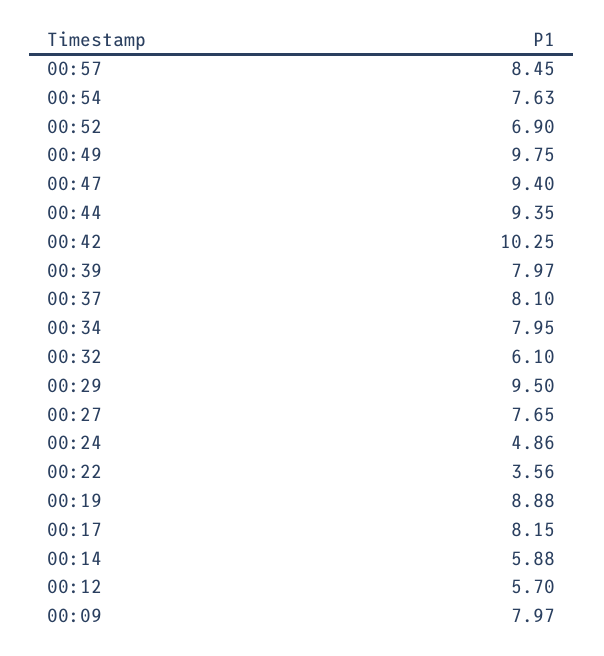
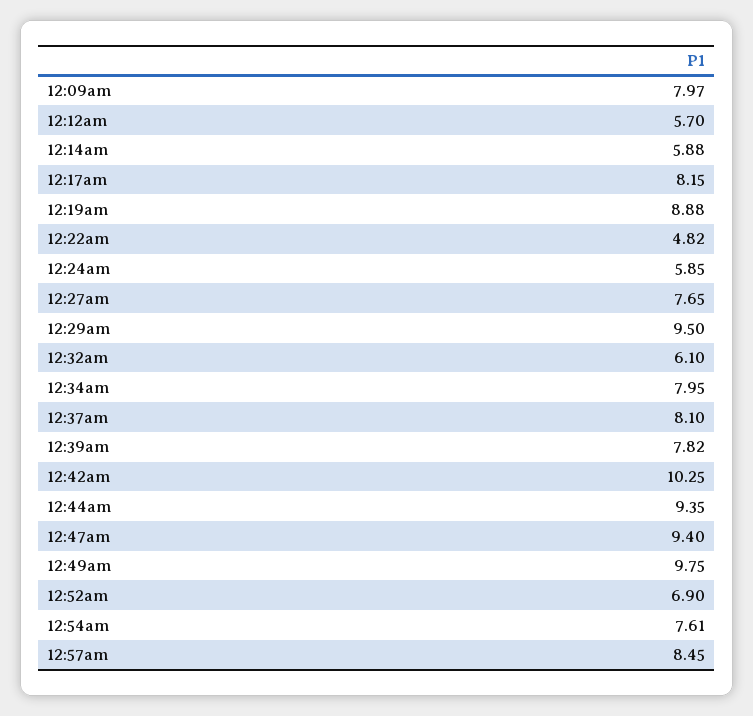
00:54: 7.63 -> 7.61
00:39: 7.97 -> 7.82
00:24: 4.86 -> 5.85
00:22: 3.56 -> 4.82

